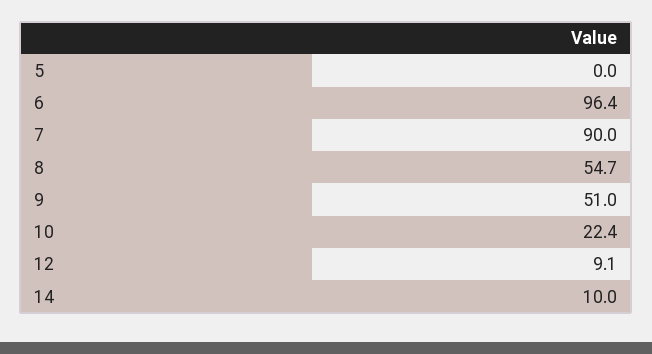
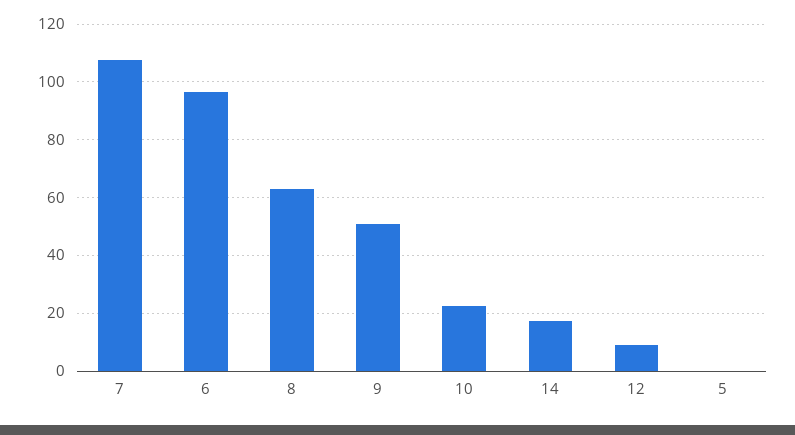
7: 90 -> 107.5
8: 54.7 -> 62.5
14: 10 -> 17.5

